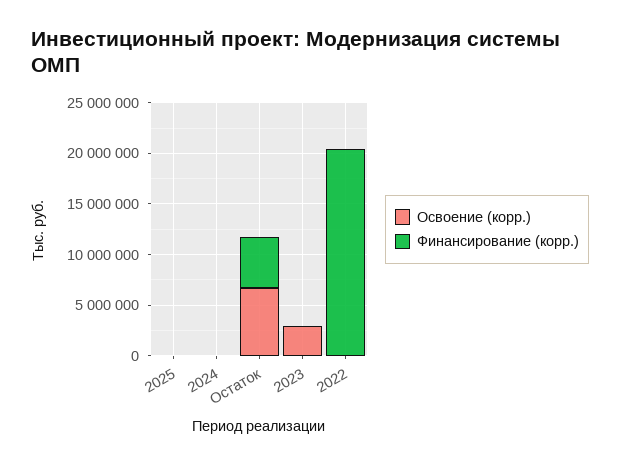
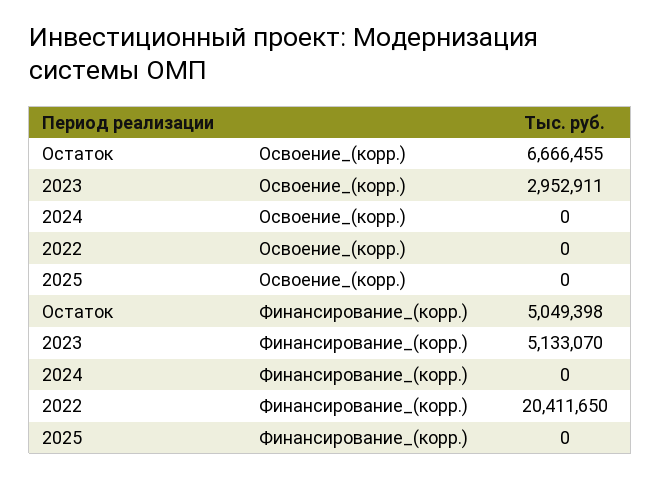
Финансирование (корр.), 2023: 0 -> 5133070

